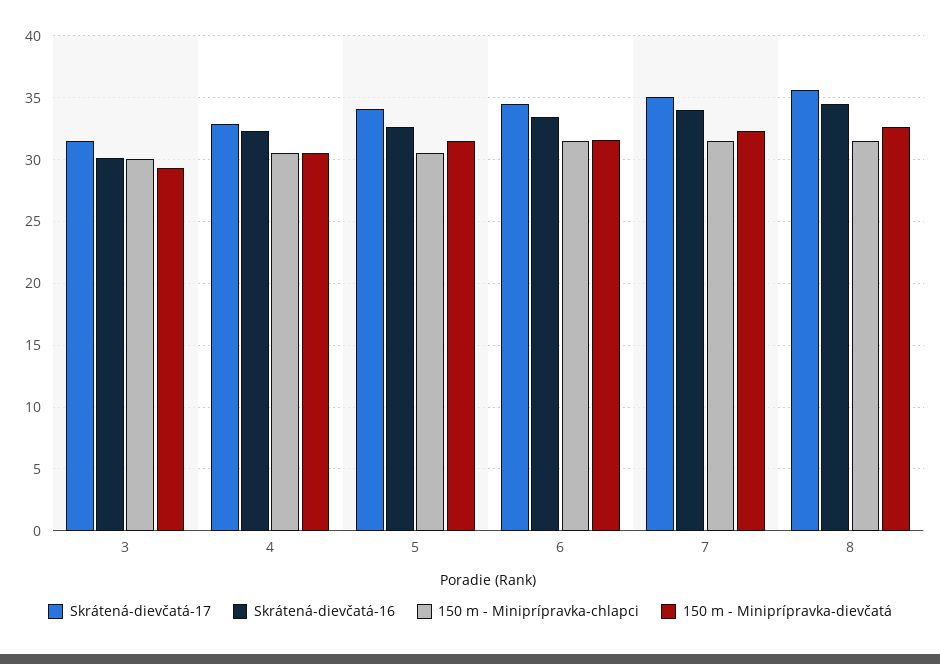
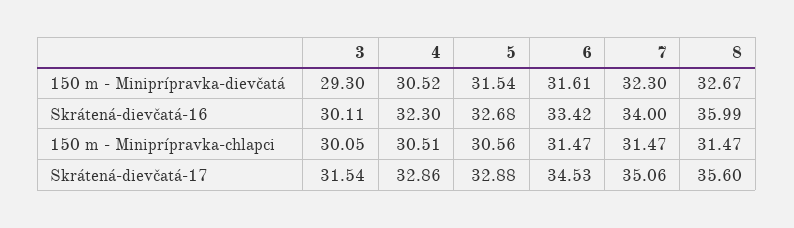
Skrátená-dievčatá-17, 5: 34 -> 32.88
Skrátená-dievčatá-16, 8: 34.5 -> 35.99

